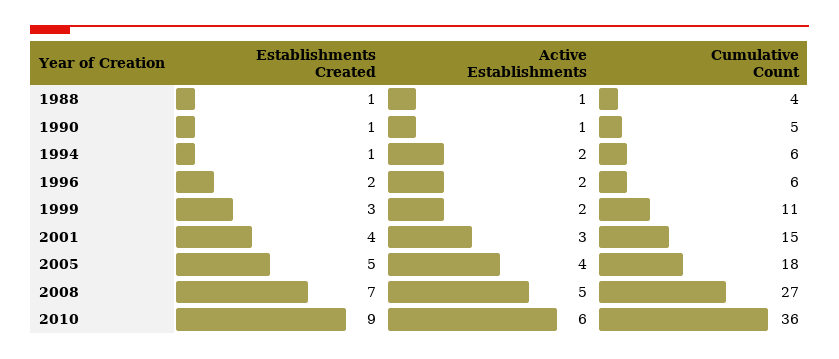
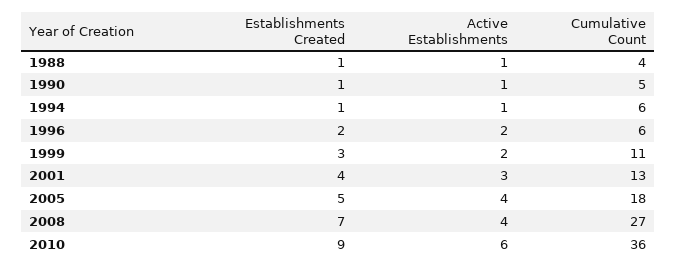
Active Establishments, 1994: 2 -> 1
Cumulative Count, 2001: 15 -> 13
Active Establishments, 2008: 5 -> 4

